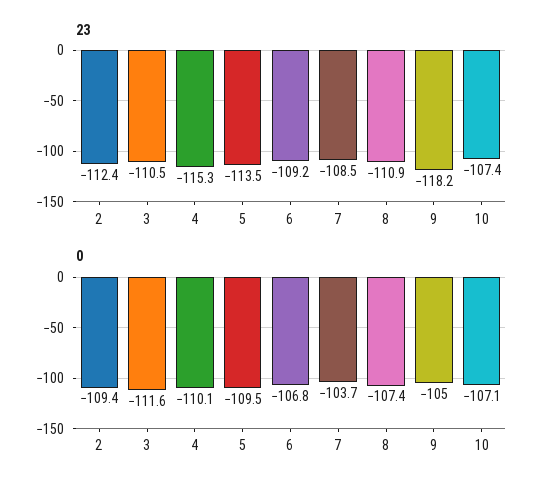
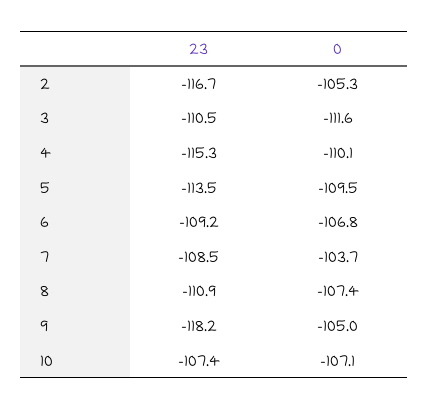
23, 2: -112.4 -> -116.7
0, 2: -109.4 -> -105.3

